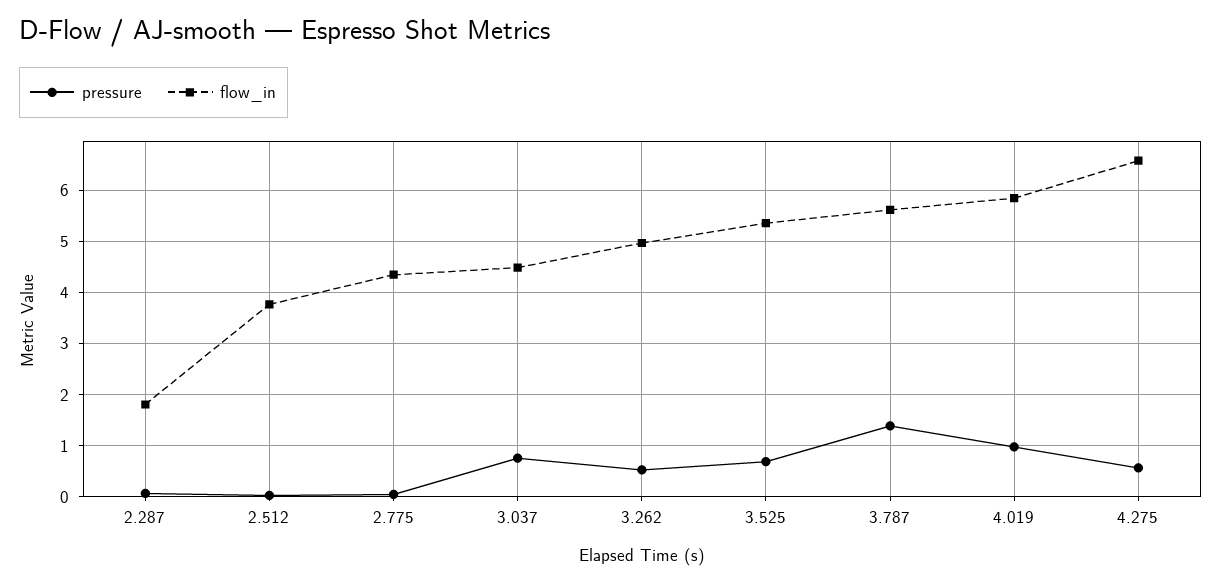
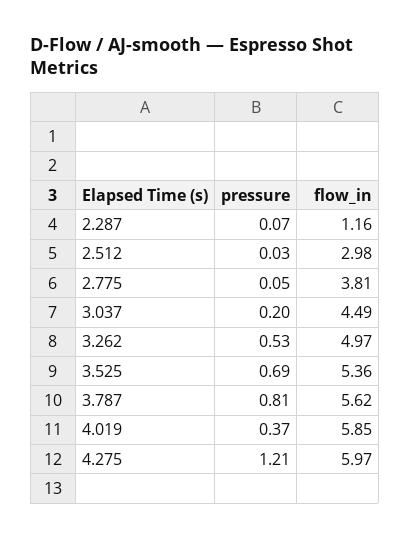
flow_in, 2.287: 1.8 -> 1.16
flow_in, 2.512: 3.8 -> 2.98
flow_in, 2.775: 4.4 -> 3.81
pressure, 3.037: 0.8 -> 0.2
pressure, 3.787: 1.4 -> 0.81
pressure, 4.019: 1 -> 0.37
pressure, 4.275: 0.6 -> 1.21
flow_in, 4.275: 6.6 -> 5.97

